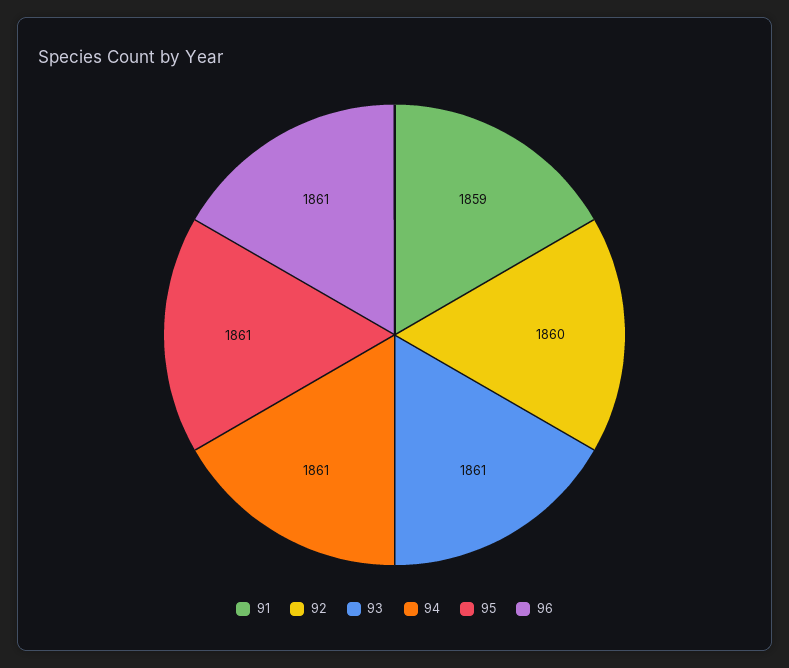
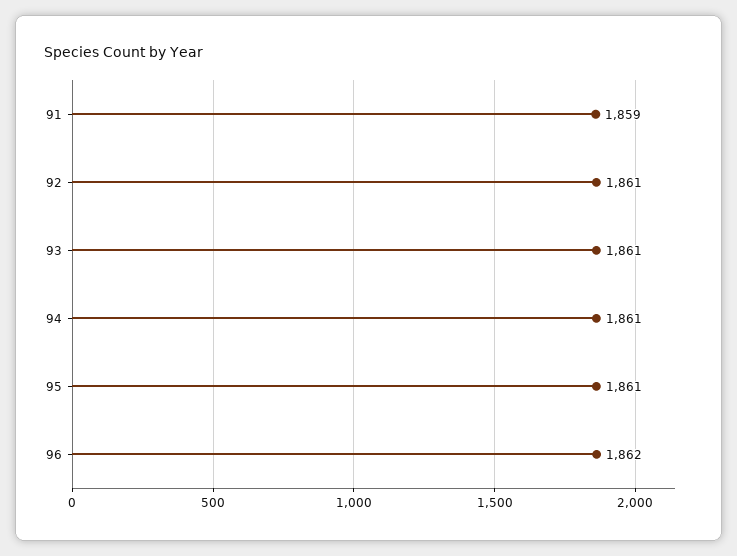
92: 1860 -> 1861
96: 1861 -> 1862

